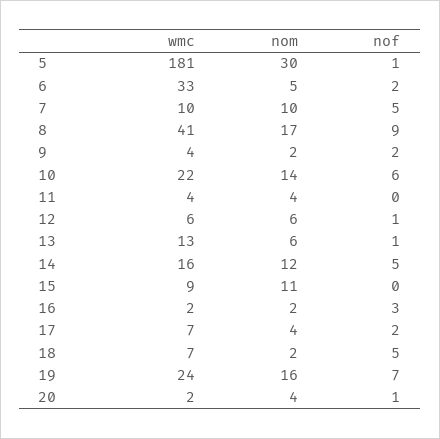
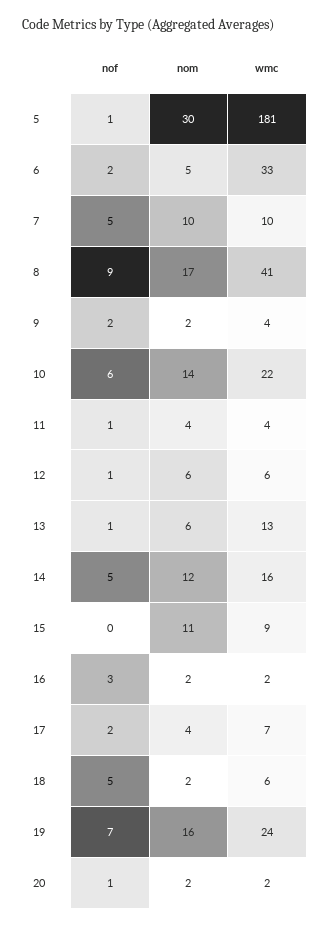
nof, 11: 0 -> 1
wmc, 18: 7 -> 6
nom, 20: 4 -> 2

